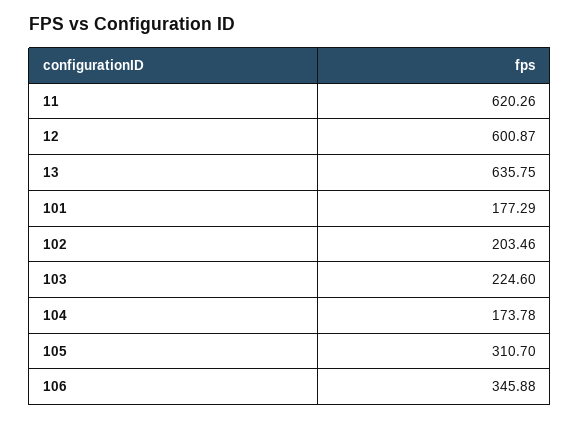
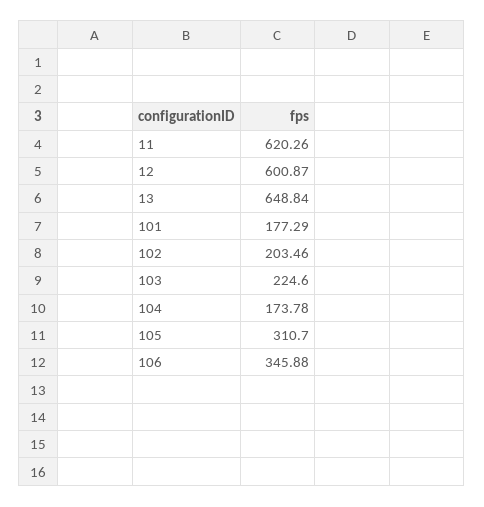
13: 635.75 -> 648.84

